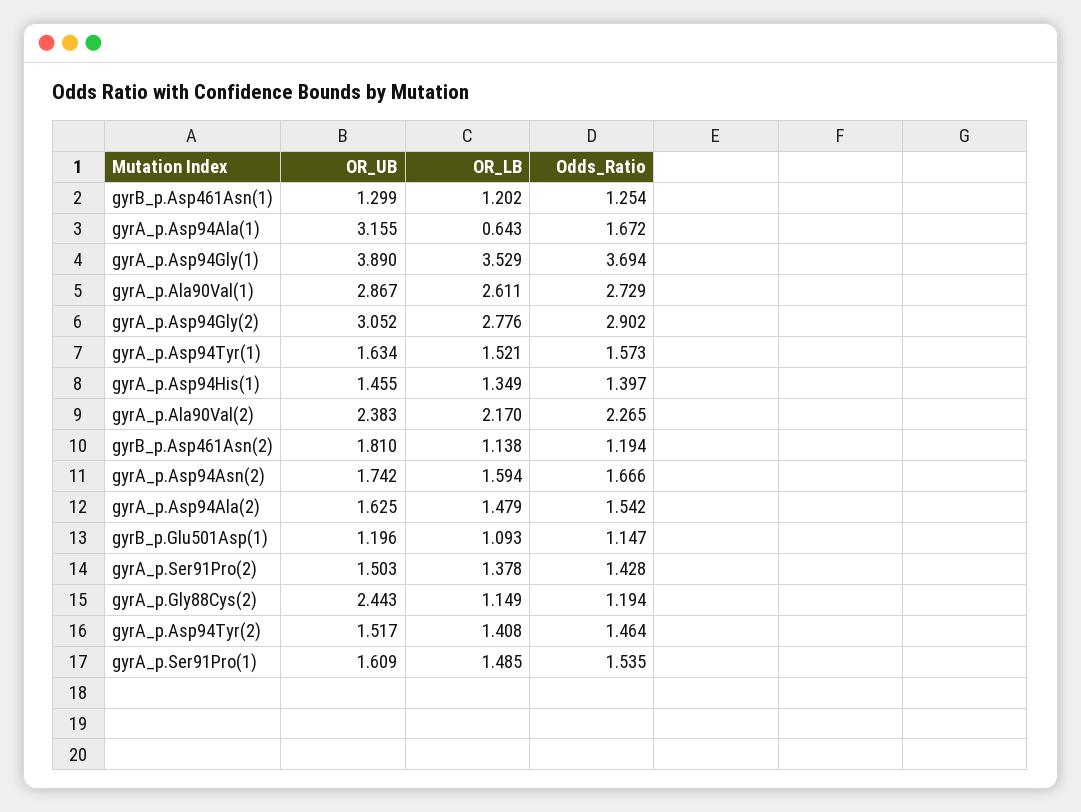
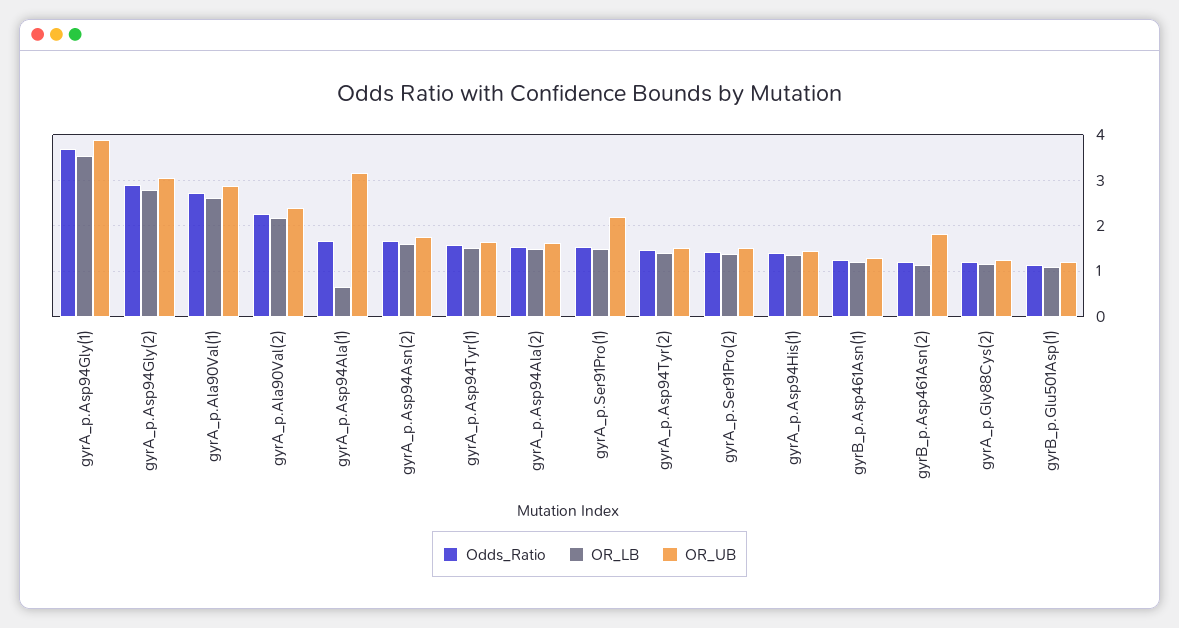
OR_UB, gyrA_p.Gly88Cys(2): 2.443 -> 1.2
OR_UB, gyrA_p.Ser91Pro(1): 1.609 -> 2.2

